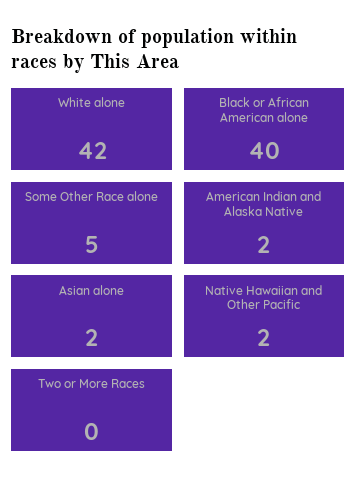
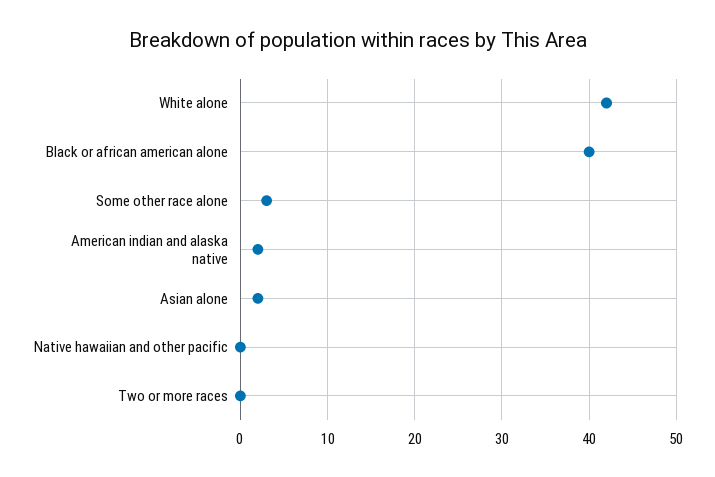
Some Other Race alone: 5 -> 3
Native Hawaiian and Other Pacific: 2 -> 0

